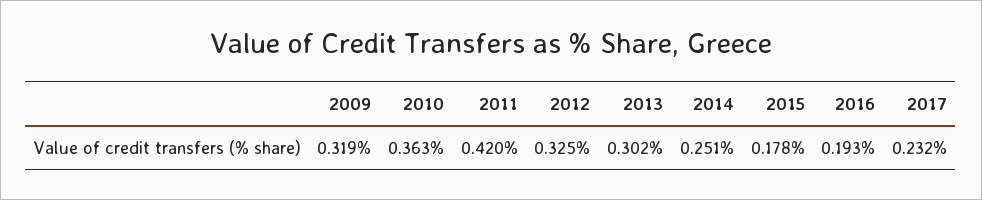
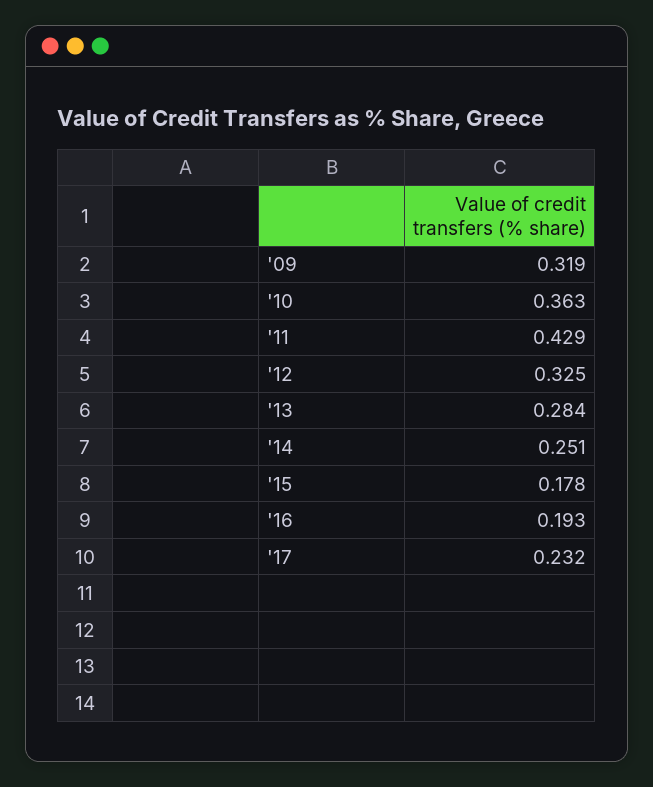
2011: 0.42 -> 0.429
2013: 0.302 -> 0.284

